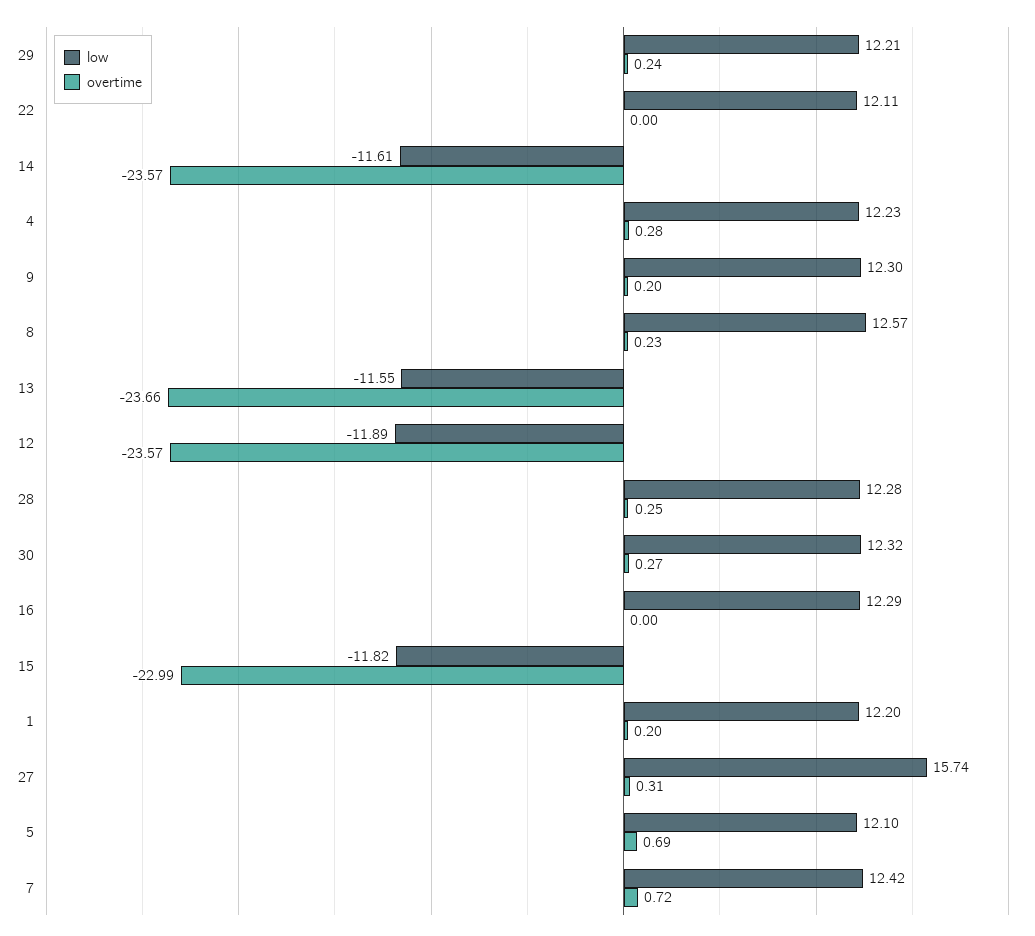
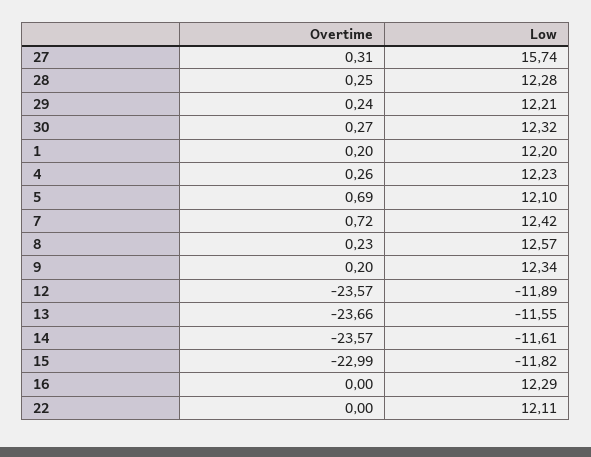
overtime, 4: 0.28 -> 0.26
low, 9: 12.3 -> 12.34

